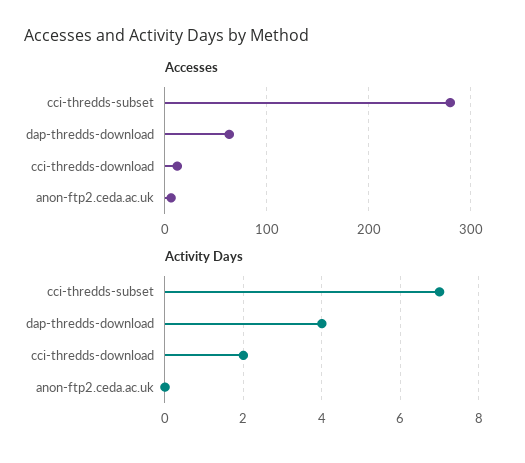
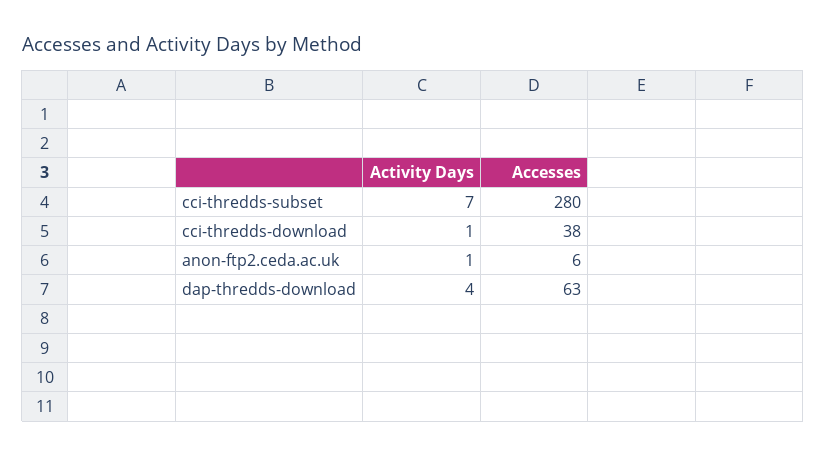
Accesses, cci-thredds-download: 10 -> 38
Activity Days, cci-thredds-download: 2 -> 1
Activity Days, anon-ftp2.ceda.ac.uk: 0 -> 1

